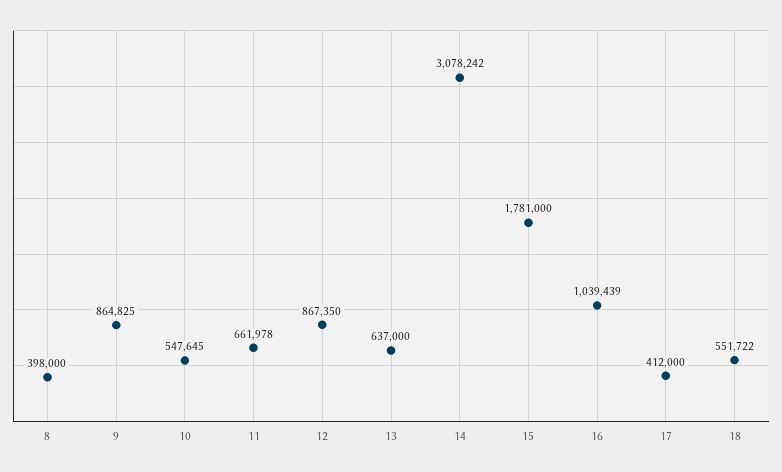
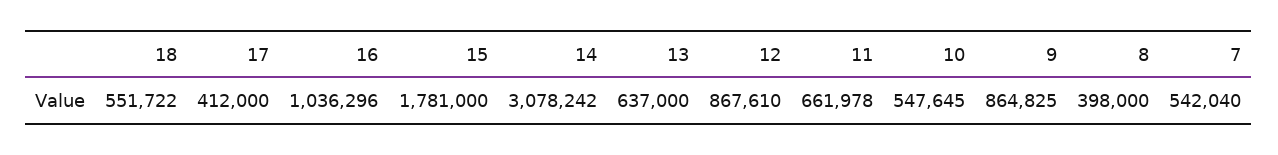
12: 867350 -> 867610
16: 1039439 -> 1036296
7: none -> 542040

